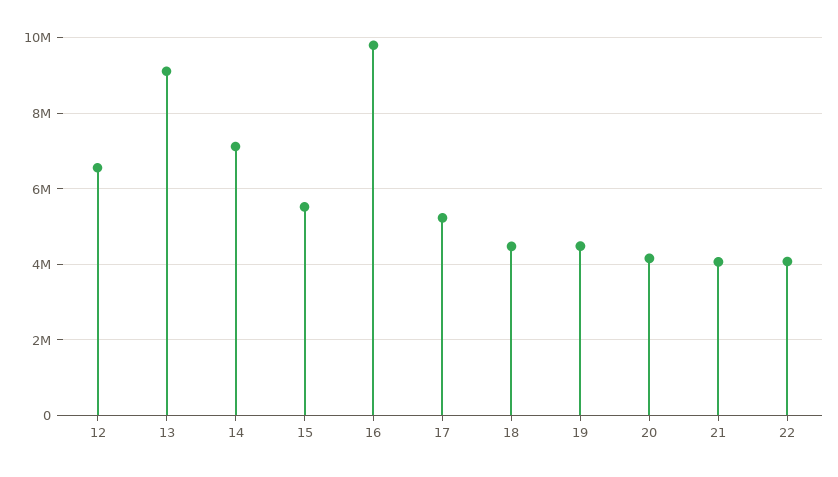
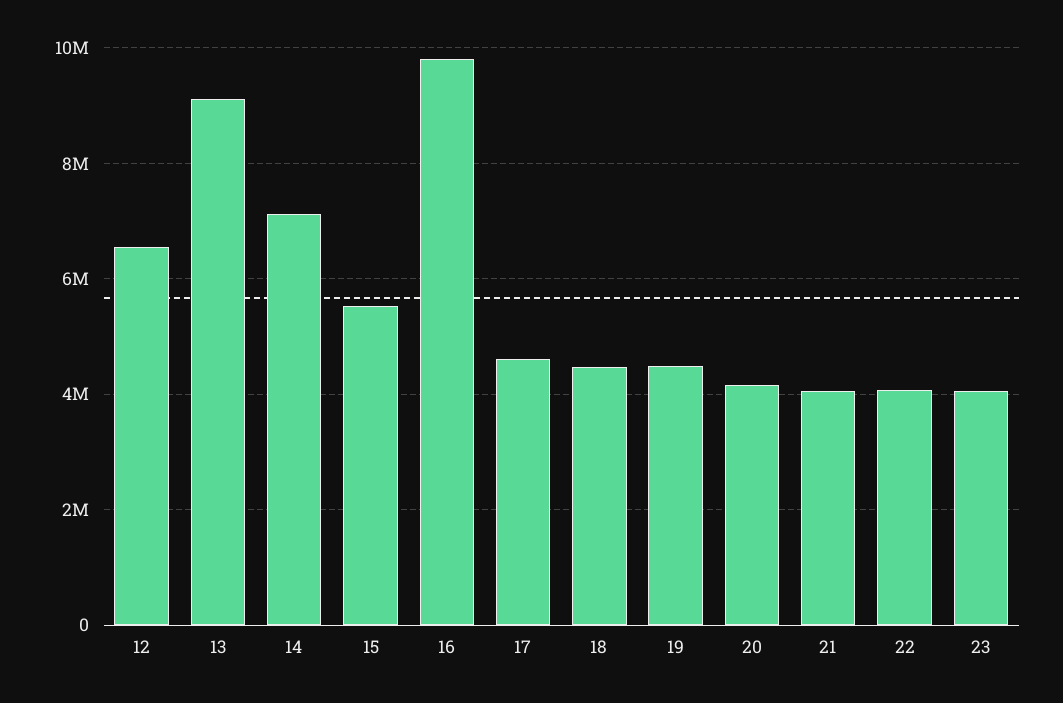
17: 5200000 -> 4600000
23: none -> 4000000

